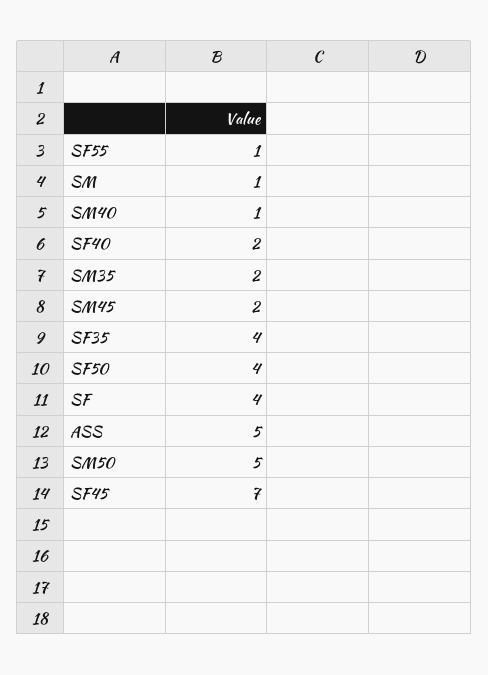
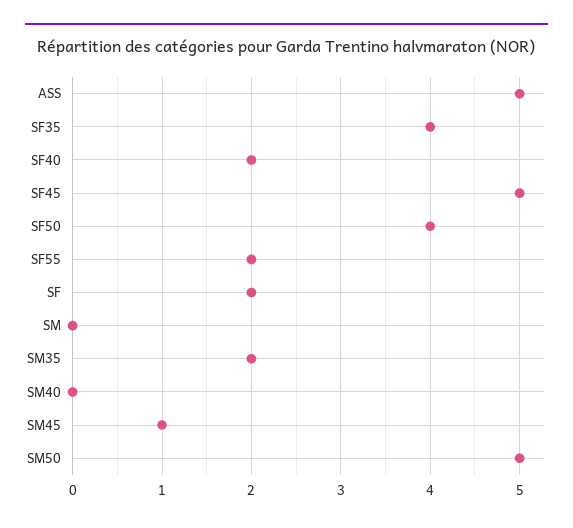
SF55: 1 -> 2
SM: 1 -> 0
SM40: 1 -> 0
SM45: 2 -> 1
SF: 4 -> 2
SF45: 7 -> 5

